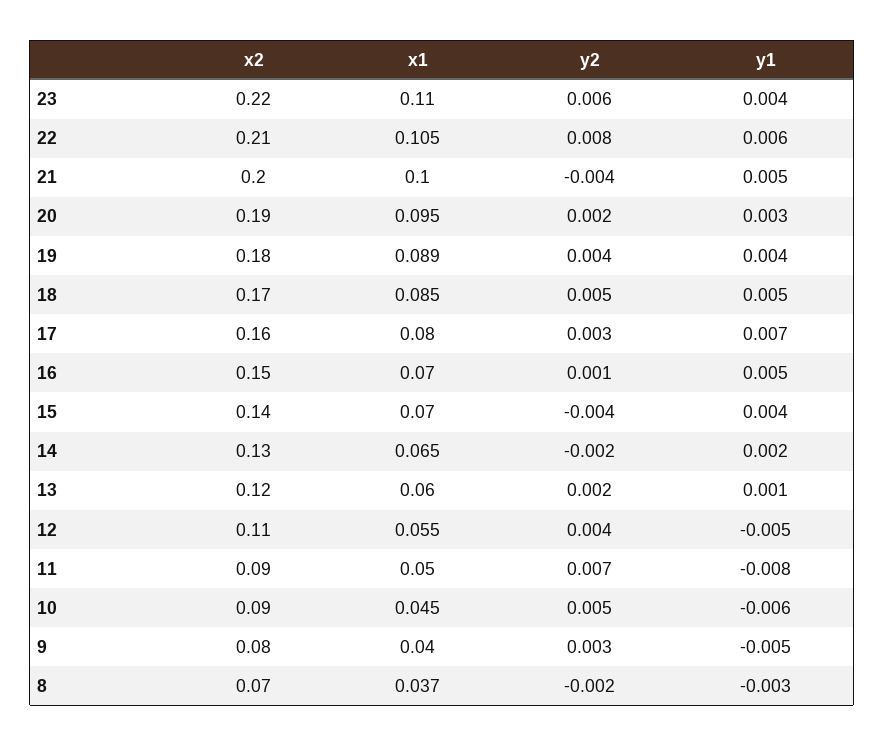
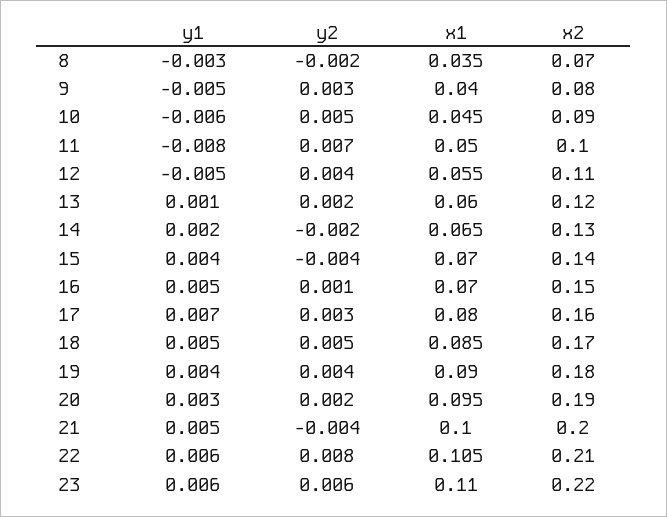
y1, 23: 0.004 -> 0.006
x1, 19: 0.089 -> 0.09
x2, 11: 0.09 -> 0.1
x1, 8: 0.037 -> 0.035

